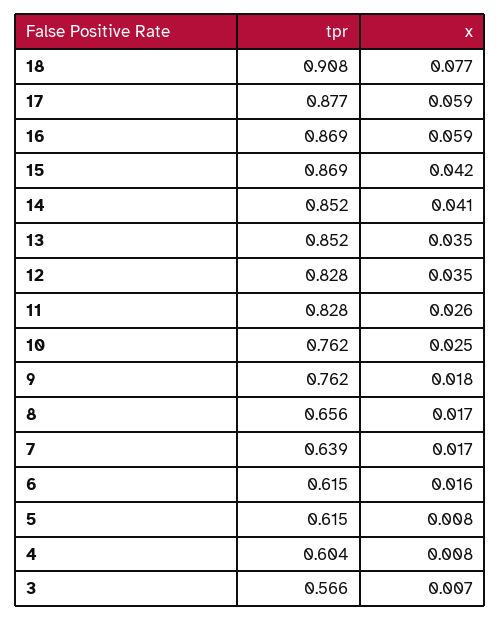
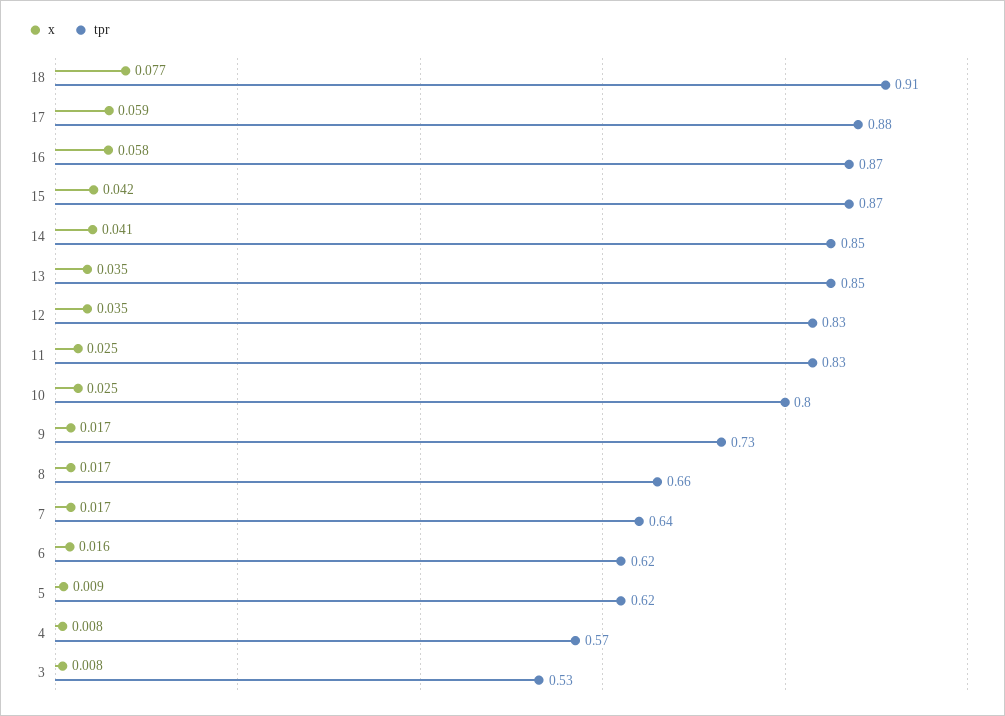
x, 16: 0.059 -> 0.058
x, 11: 0.026 -> 0.025
tpr, 10: 0.762 -> 0.8
tpr, 9: 0.762 -> 0.73
x, 9: 0.018 -> 0.017
x, 5: 0.008 -> 0.009
tpr, 4: 0.604 -> 0.57
tpr, 3: 0.566 -> 0.53
x, 3: 0.007 -> 0.008

